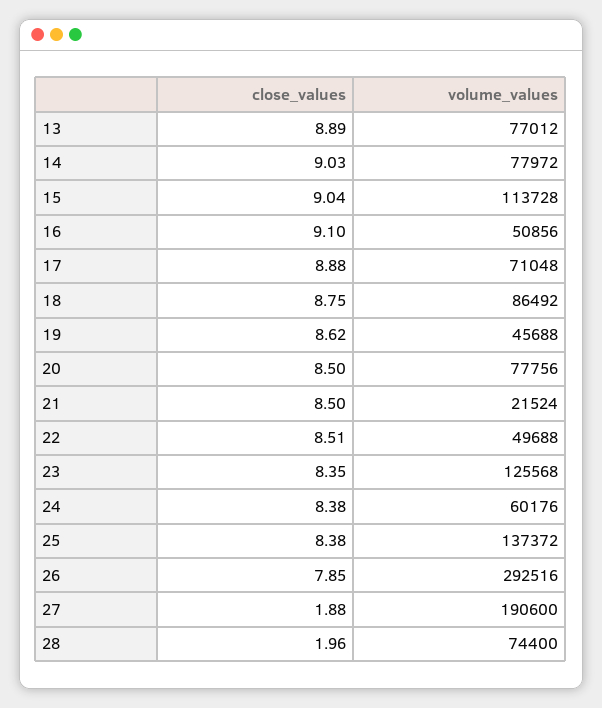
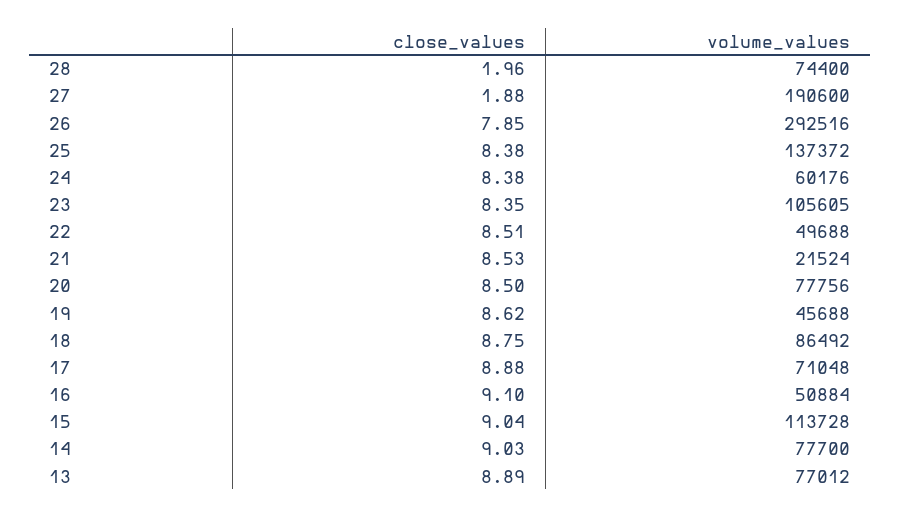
volume_values, 14: 77972 -> 77700
volume_values, 16: 50856 -> 50884
close_values, 21: 8.5 -> 8.53
volume_values, 23: 125568 -> 105605

